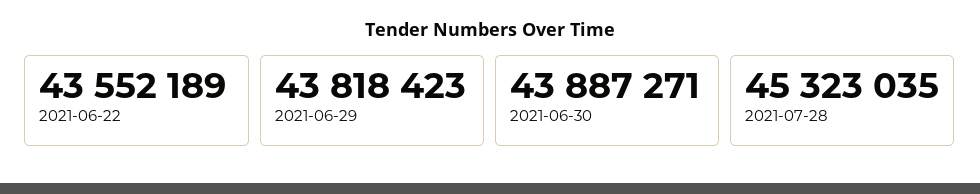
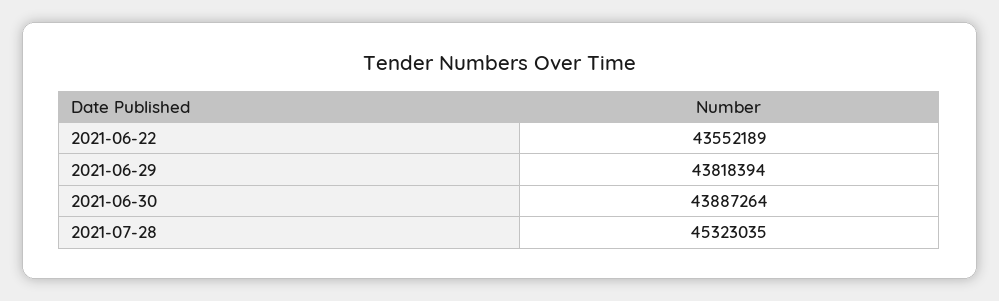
2021-06-29: 43818423 -> 43818394
2021-06-30: 43887271 -> 43887264

